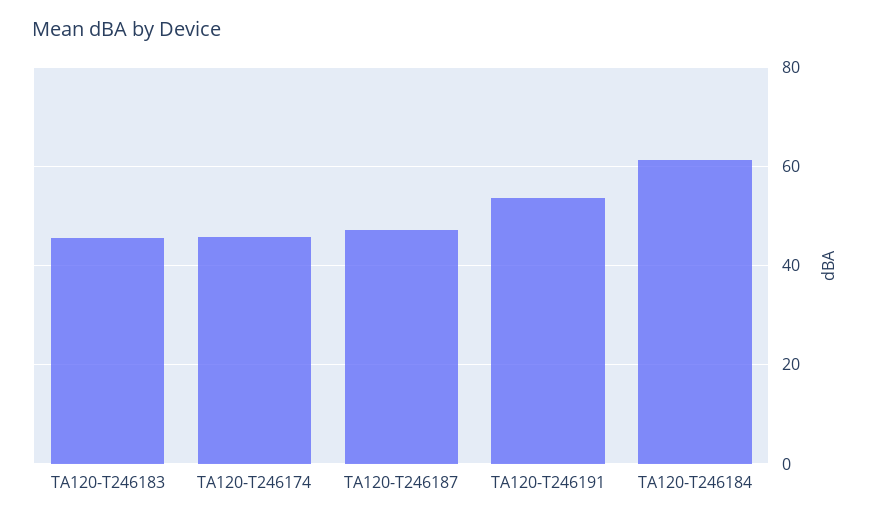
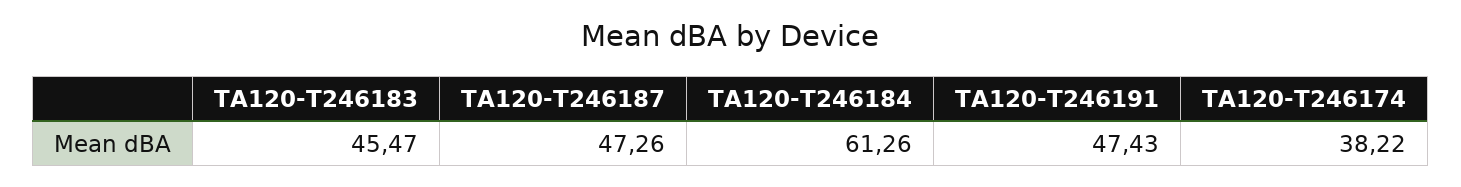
TA120-T246174: 46 -> 38.22
TA120-T246191: 54 -> 47.43

